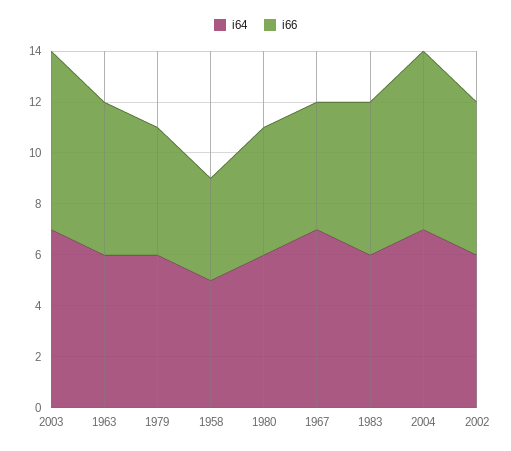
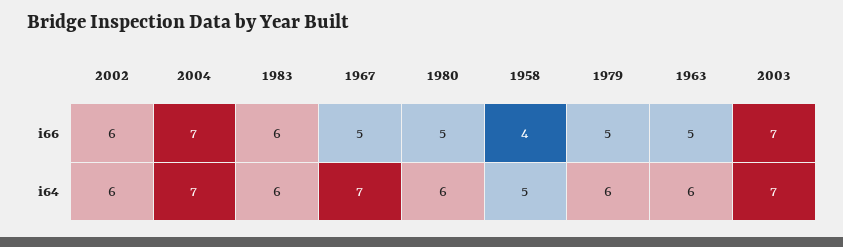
i66, 1963: 6 -> 5

